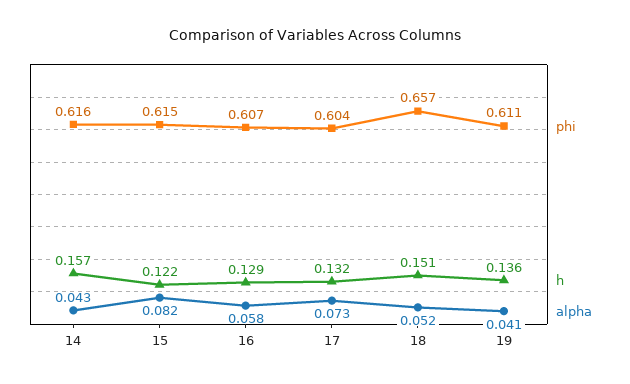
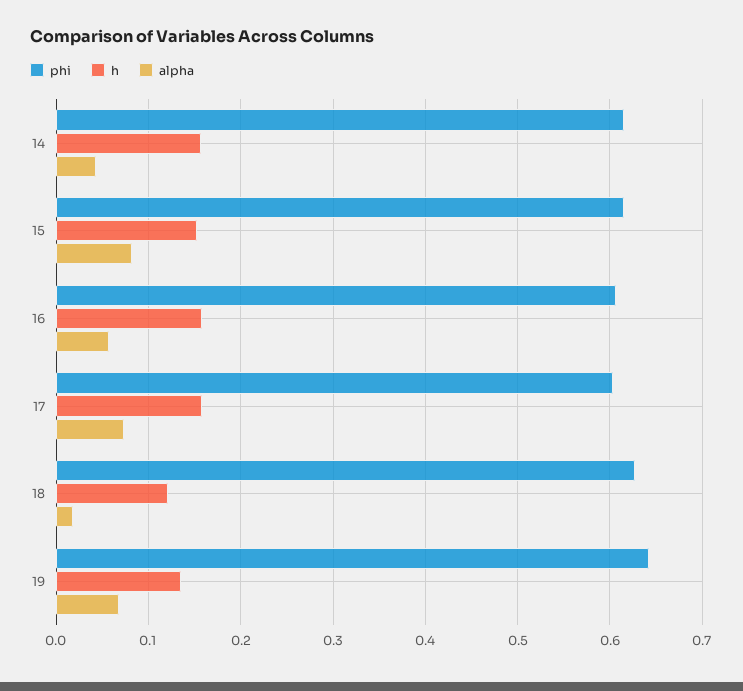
h, 15: 0.122 -> 0.15
h, 16: 0.129 -> 0.16
h, 17: 0.132 -> 0.16
phi, 18: 0.657 -> 0.63
h, 18: 0.151 -> 0.12
alpha, 18: 0.052 -> 0.02
phi, 19: 0.611 -> 0.64
alpha, 19: 0.041 -> 0.07

